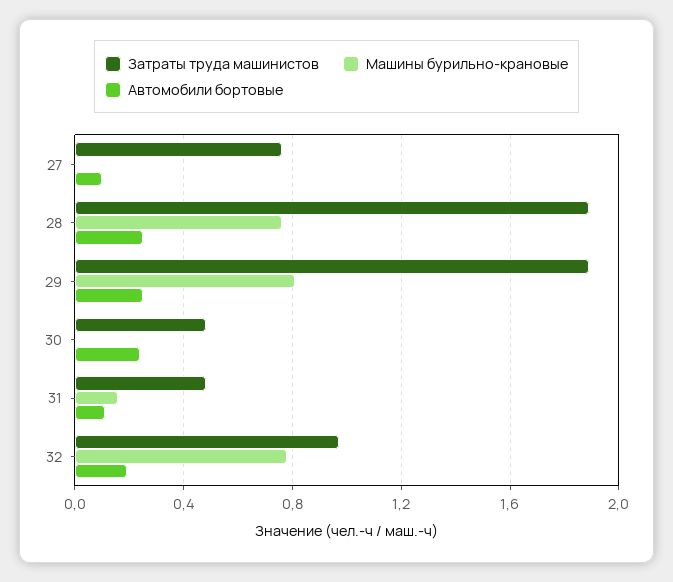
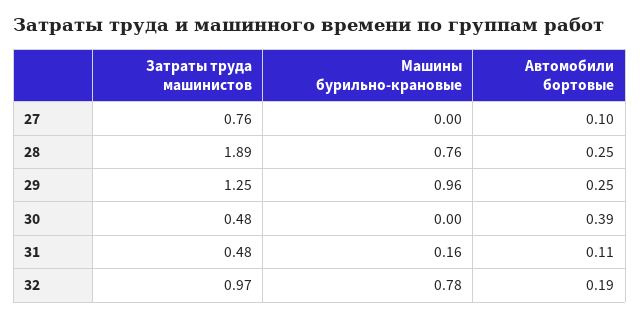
Затраты труда машинистов, 29: 1.9 -> 1.25
Машины бурильно-крановые, 29: 0.8 -> 0.96
Автомобили бортовые, 30: 0.25 -> 0.39

